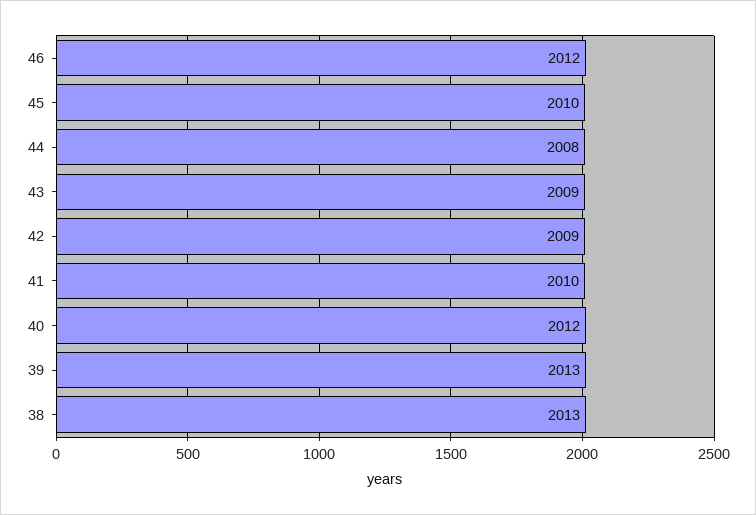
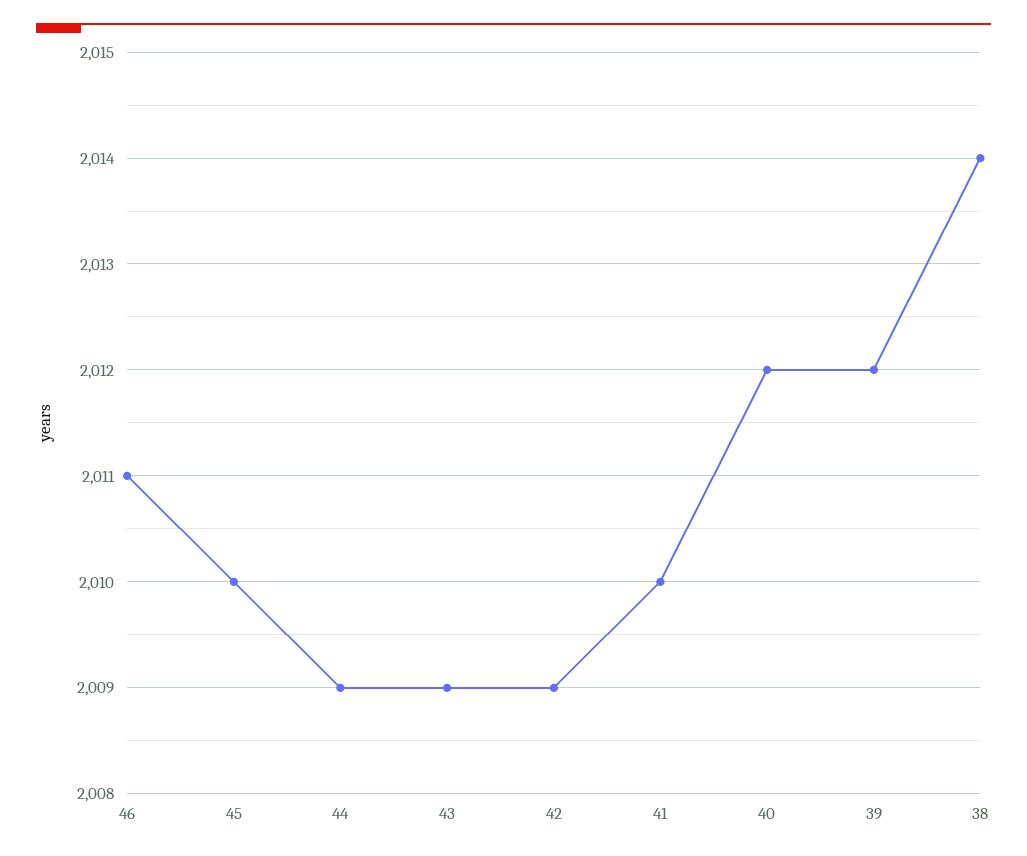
46: 2012 -> 2011
44: 2008 -> 2009
39: 2013 -> 2012
38: 2013 -> 2014

